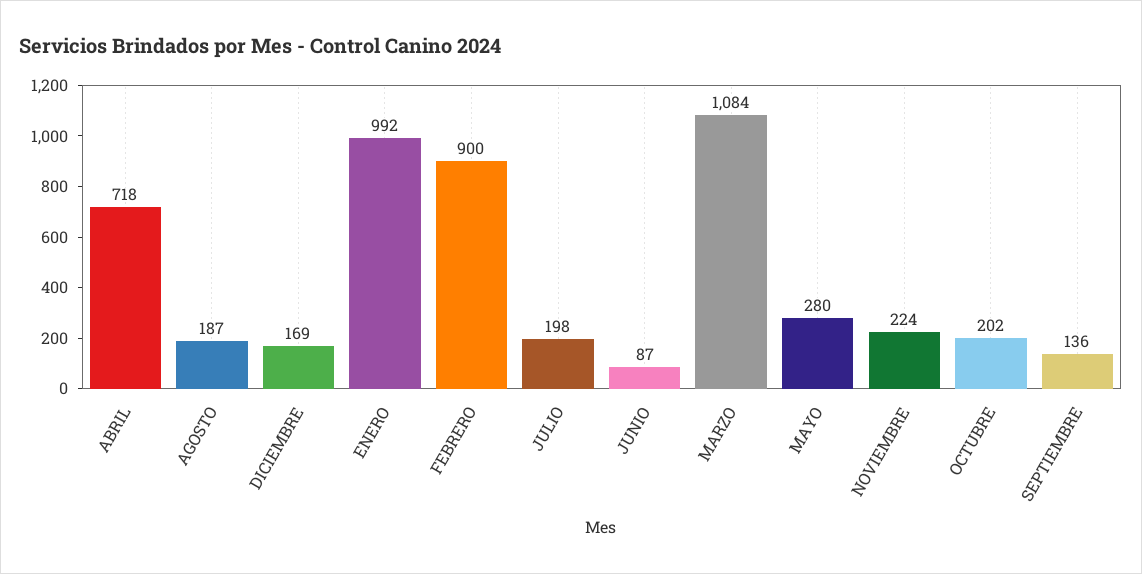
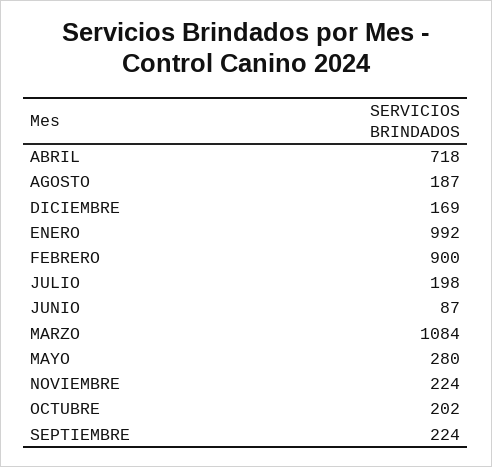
SEPTIEMBRE: 136 -> 224

